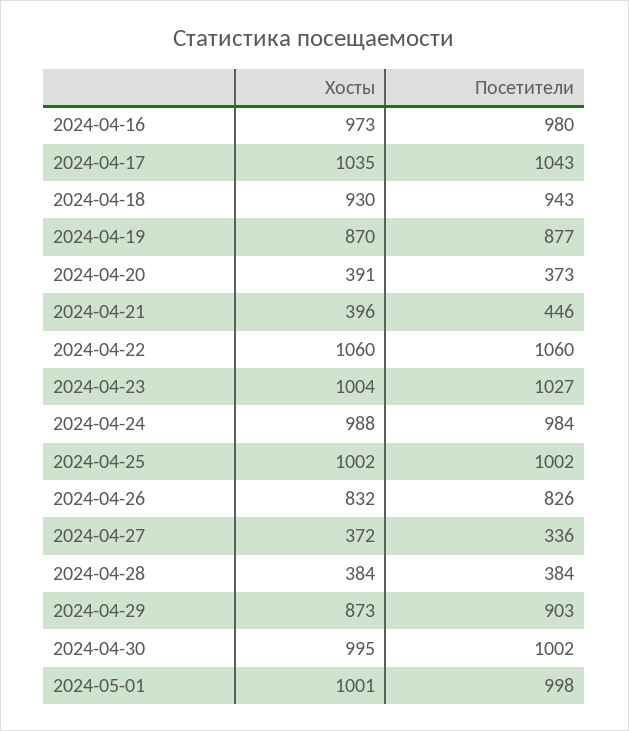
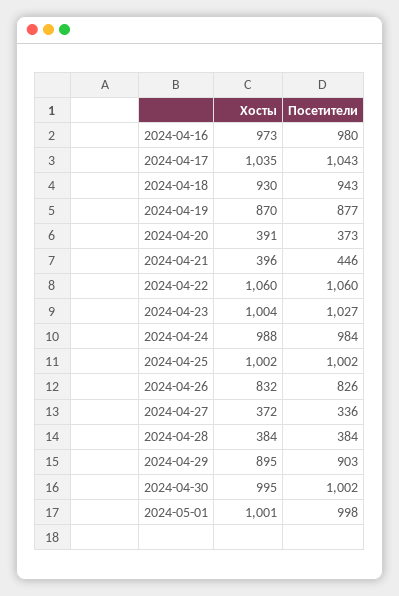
Хосты, 2024-04-29: 873 -> 895

